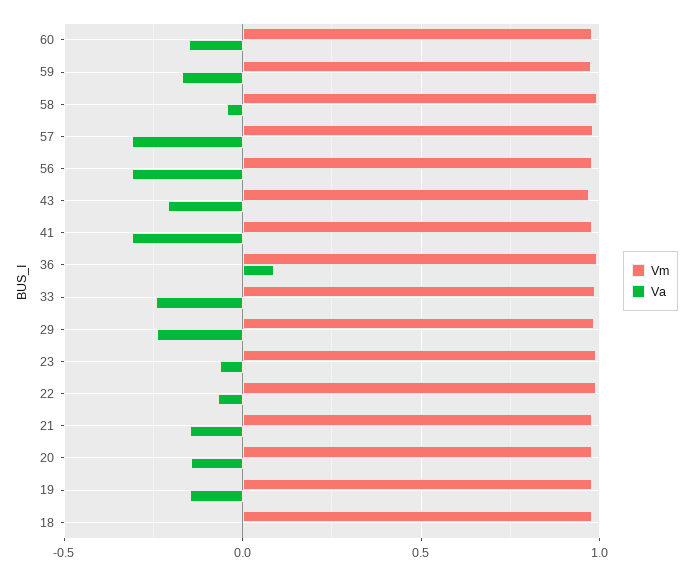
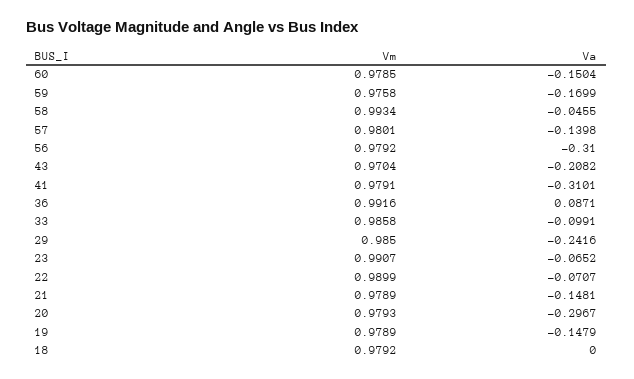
Va, 57: -0.3 -> -0.1398
Va, 33: -0.25 -> -0.0991
Va, 20: -0.15 -> -0.2967

